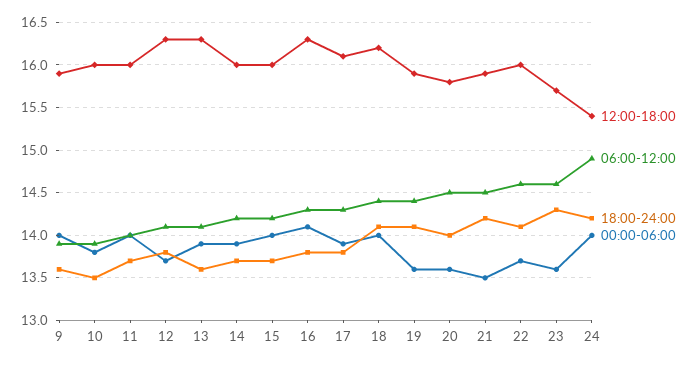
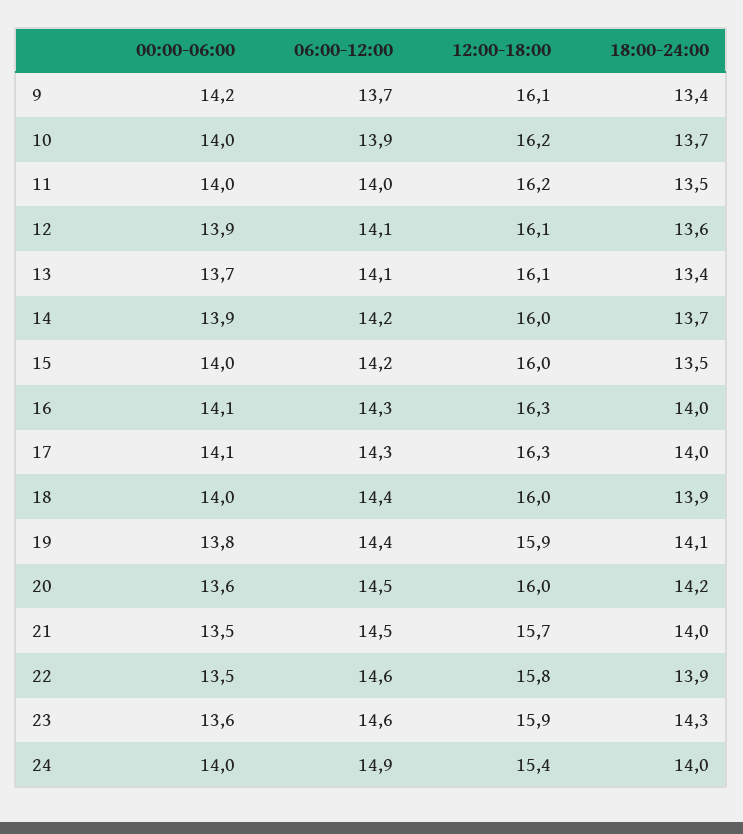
12:00-18:00, 9: 15.9 -> 16.1
06:00-12:00, 9: 13.9 -> 13.7
18:00-24:00, 9: 13.6 -> 13.4
00:00-06:00, 9: 14 -> 14.2
12:00-18:00, 10: 16 -> 16.2
18:00-24:00, 10: 13.5 -> 13.7
00:00-06:00, 10: 13.8 -> 14
12:00-18:00, 11: 16 -> 16.2
18:00-24:00, 11: 13.7 -> 13.5
12:00-18:00, 12: 16.3 -> 16.1
18:00-24:00, 12: 13.8 -> 13.6
00:00-06:00, 12: 13.7 -> 13.9
12:00-18:00, 13: 16.3 -> 16.1
18:00-24:00, 13: 13.6 -> 13.4
00:00-06:00, 13: 13.9 -> 13.7
18:00-24:00, 15: 13.7 -> 13.5
18:00-24:00, 16: 13.8 -> 14
12:00-18:00, 17: 16.1 -> 16.3
18:00-24:00, 17: 13.8 -> 14
00:00-06:00, 17: 13.9 -> 14.1
12:00-18:00, 18: 16.2 -> 16
18:00-24:00, 18: 14.1 -> 13.9
00:00-06:00, 19: 13.6 -> 13.8
12:00-18:00, 20: 15.8 -> 16
18:00-24:00, 20: 14 -> 14.2
12:00-18:00, 21: 15.9 -> 15.7
18:00-24:00, 21: 14.2 -> 14
12:00-18:00, 22: 16 -> 15.8
18:00-24:00, 22: 14.1 -> 13.9
00:00-06:00, 22: 13.7 -> 13.5
12:00-18:00, 23: 15.7 -> 15.9
18:00-24:00, 24: 14.2 -> 14

